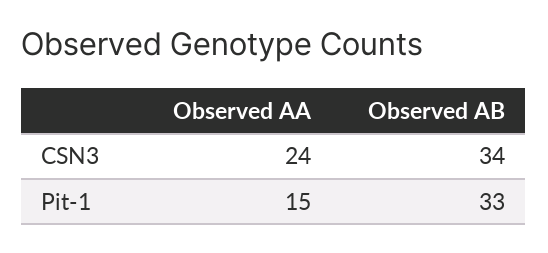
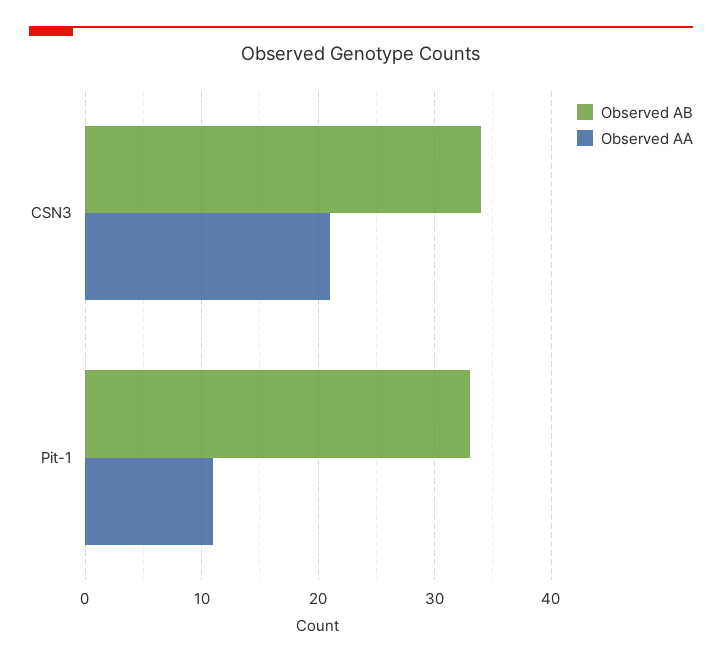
Observed AA, CSN3: 24 -> 21
Observed AA, Pit-1: 15 -> 11

